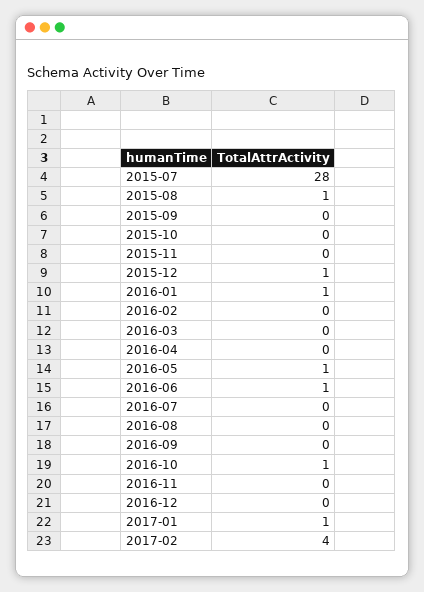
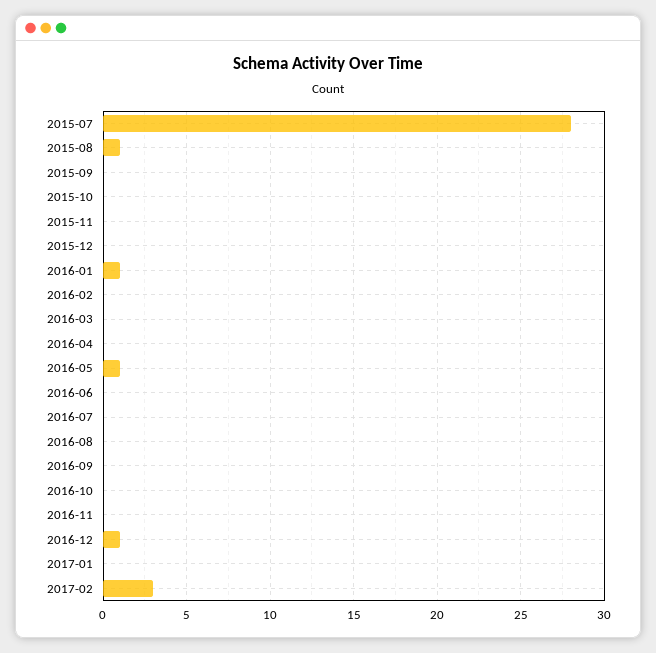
2015-12: 1 -> 0
2016-06: 1 -> 0
2016-10: 1 -> 0
2016-12: 0 -> 1
2017-01: 1 -> 0
2017-02: 4 -> 3

